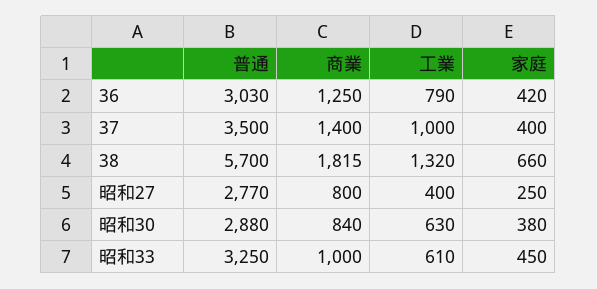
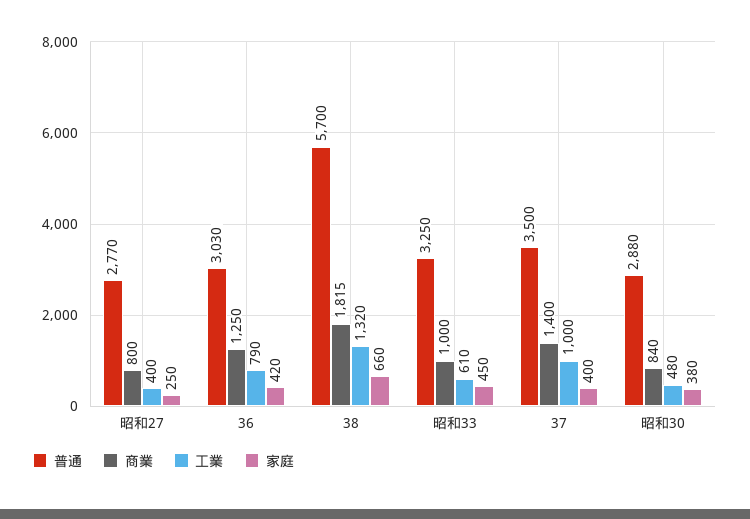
工業, 昭和30: 630 -> 480

